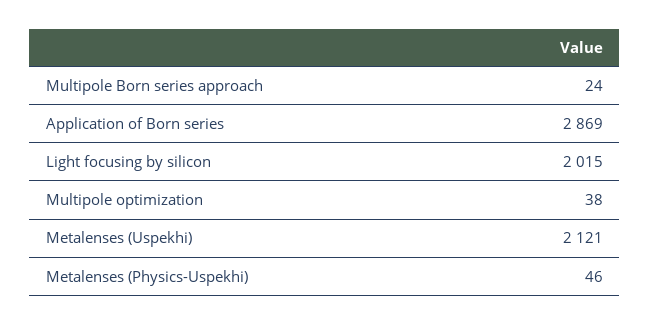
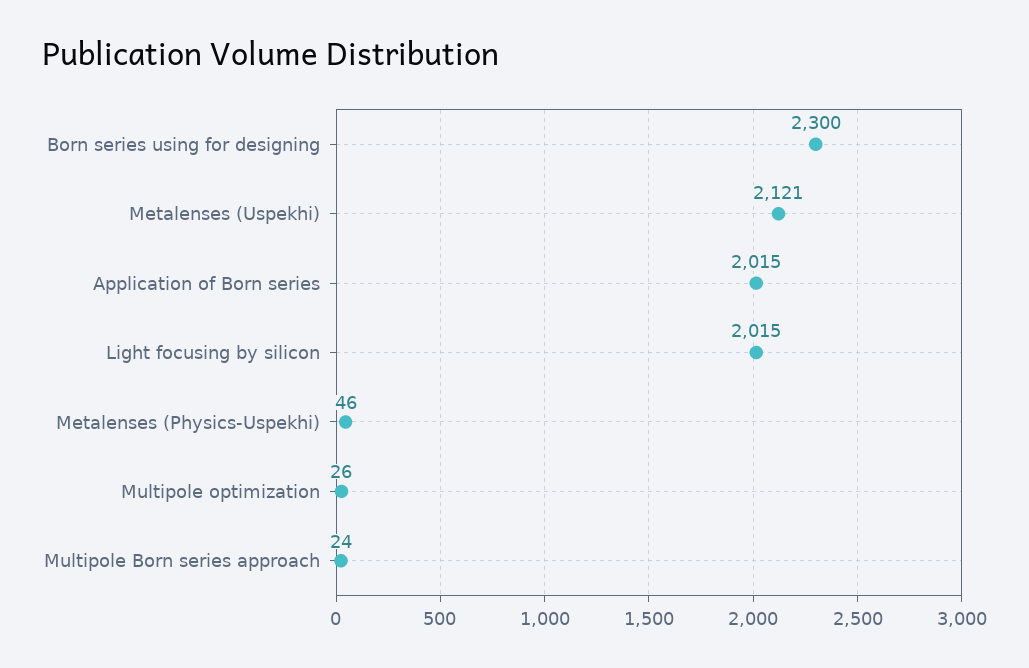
Application of Born series: 2869 -> 2015
Multipole optimization: 38 -> 26
Born series using for designing: none -> 2300

